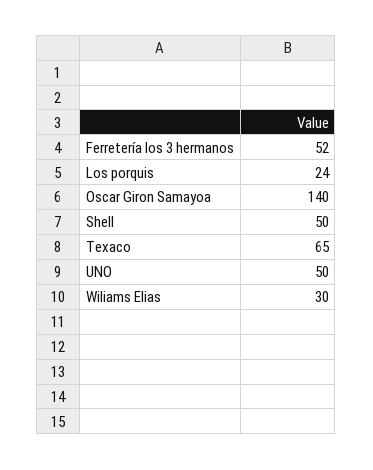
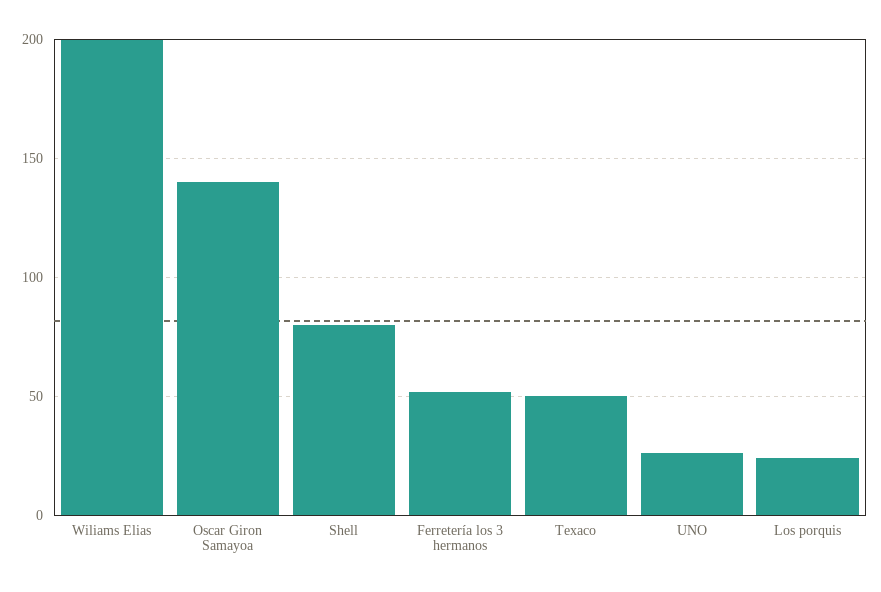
Shell: 50 -> 80
Texaco: 65 -> 50
UNO: 50 -> 25
Wiliams Elias: 30 -> 200

